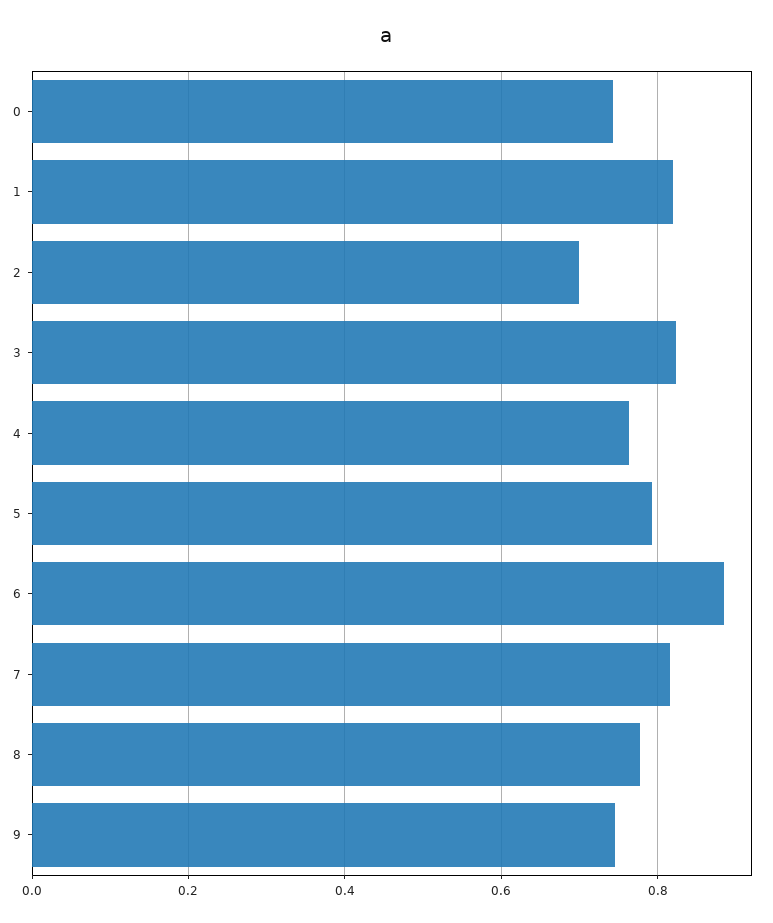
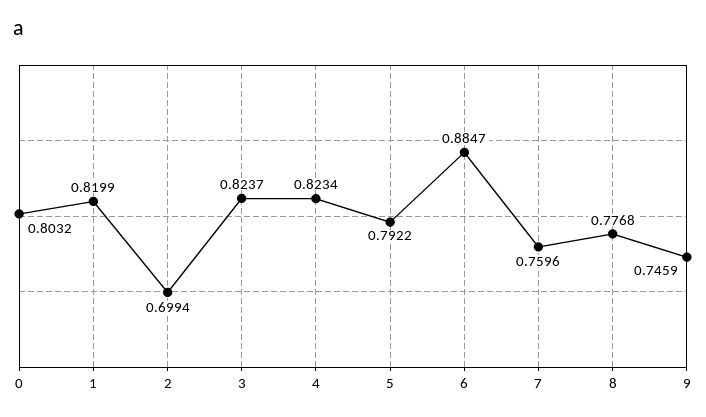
0: 0.74 -> 0.8032
4: 0.76 -> 0.8234
7: 0.82 -> 0.7596

